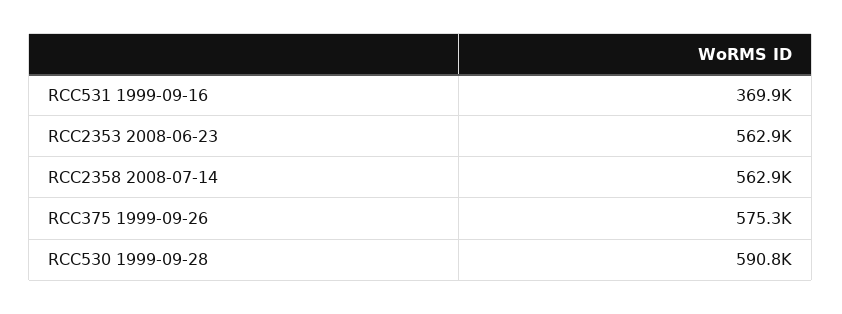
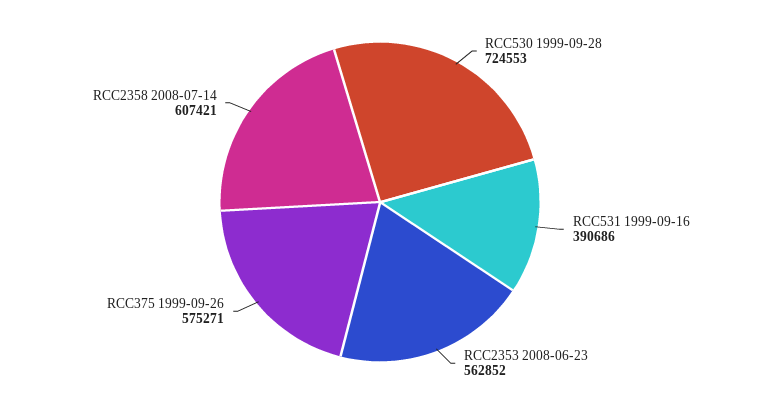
RCC531 1999-09-16: 369900 -> 390686
RCC2358 2008-07-14: 562900 -> 607421
RCC530 1999-09-28: 590800 -> 724553

